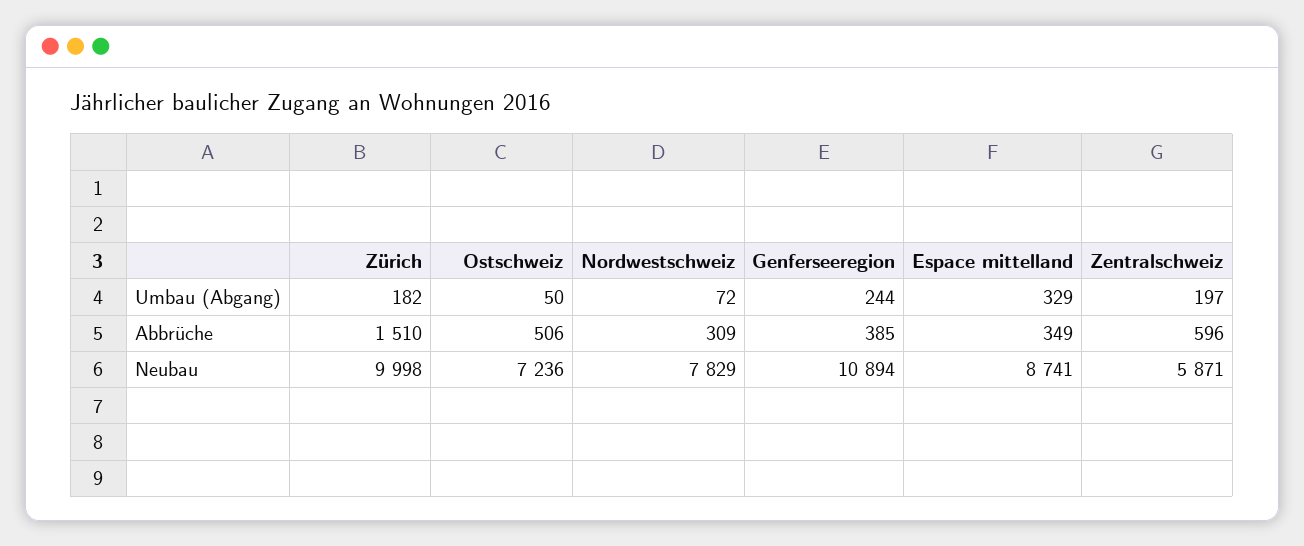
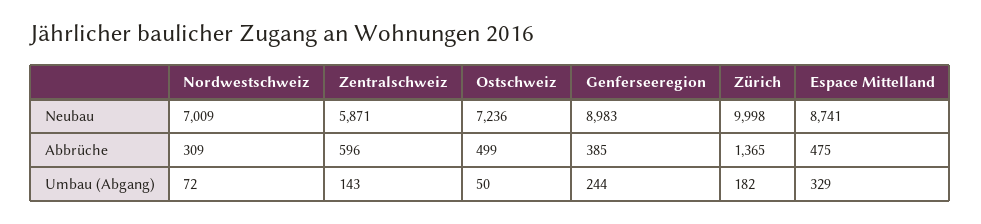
Zentralschweiz, Umbau (Abgang): 197 -> 143
Zürich, Abbrüche: 1510 -> 1365
Ostschweiz, Abbrüche: 506 -> 499
Espace mittelland, Abbrüche: 349 -> 475
Nordwestschweiz, Neubau: 7829 -> 7009
Genferseeregion, Neubau: 10894 -> 8983

